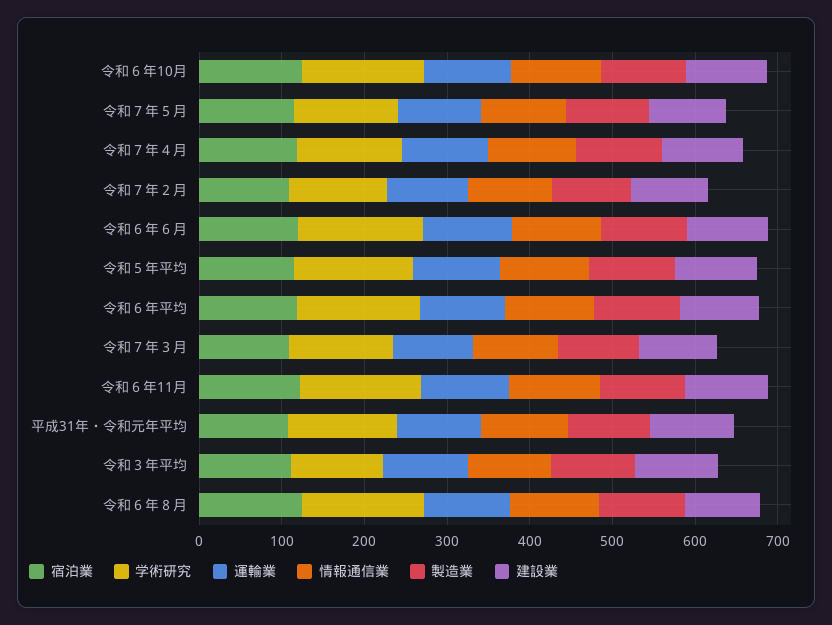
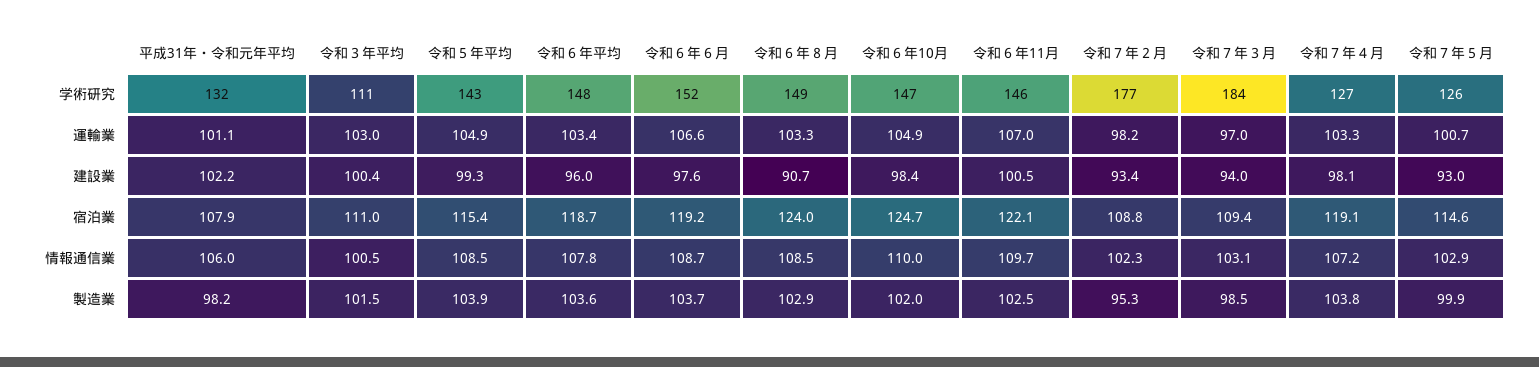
学術研究, 令和７年２月: 120 -> 177
学術研究, 令和７年３月: 120 -> 184

